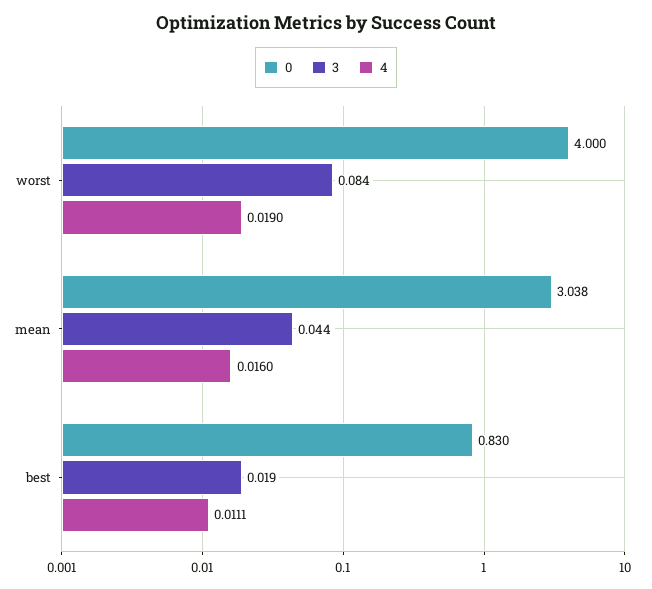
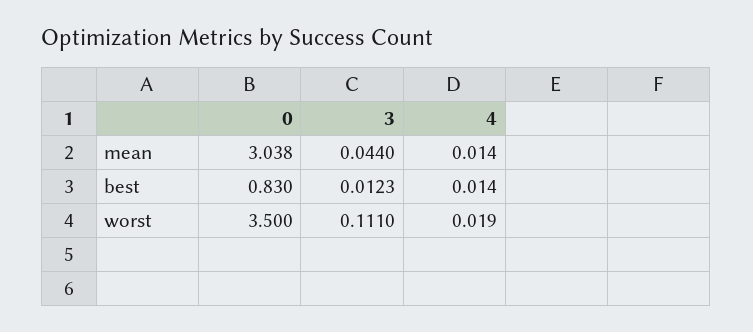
0, worst: 4 -> 3.5
3, worst: 0.084 -> 0.111
4, mean: 0.016 -> 0.014
3, best: 0.019 -> 0.0123
4, best: 0.0111 -> 0.014

